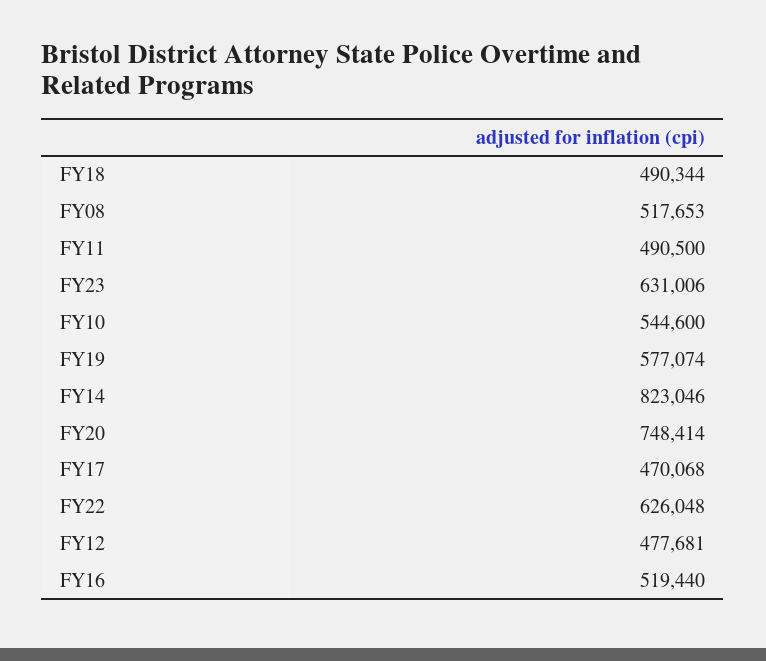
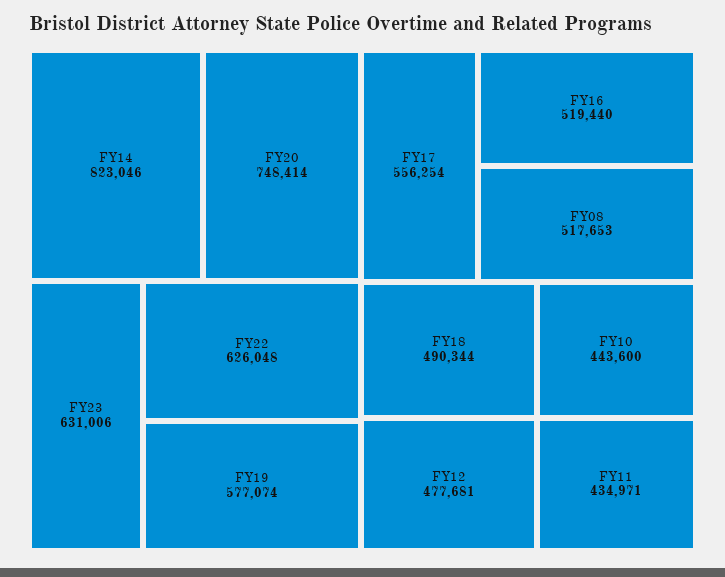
FY11: 490500 -> 434971
FY10: 544600 -> 443600
FY17: 470068 -> 556254

